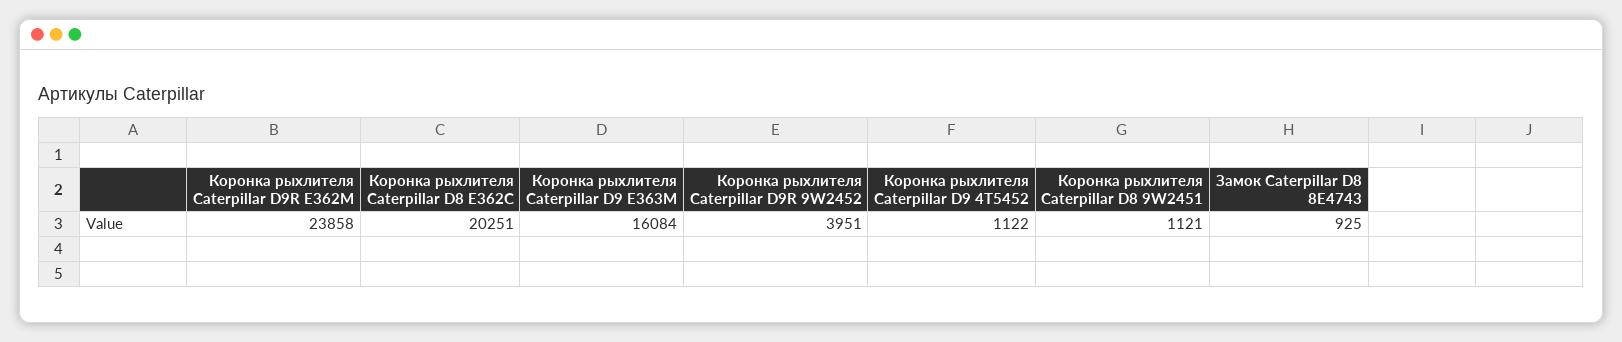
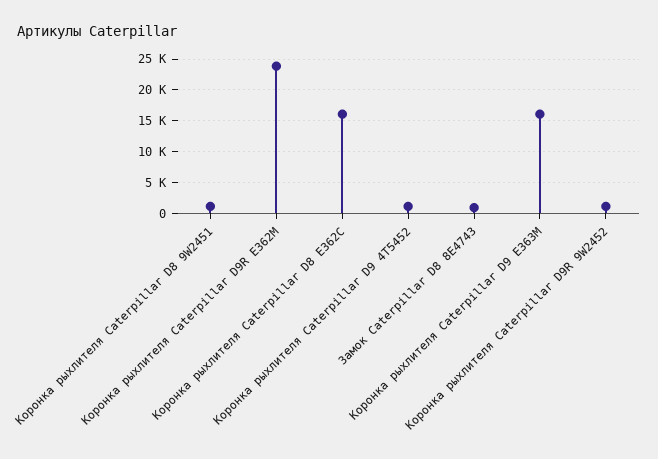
Коронка рыхлителя Caterpillar D8 E362C: 20251 -> 16000
Коронка рыхлителя Caterpillar D9R 9W2452: 3951 -> 1000

